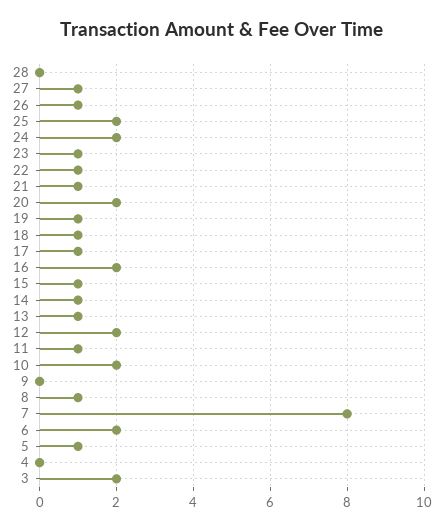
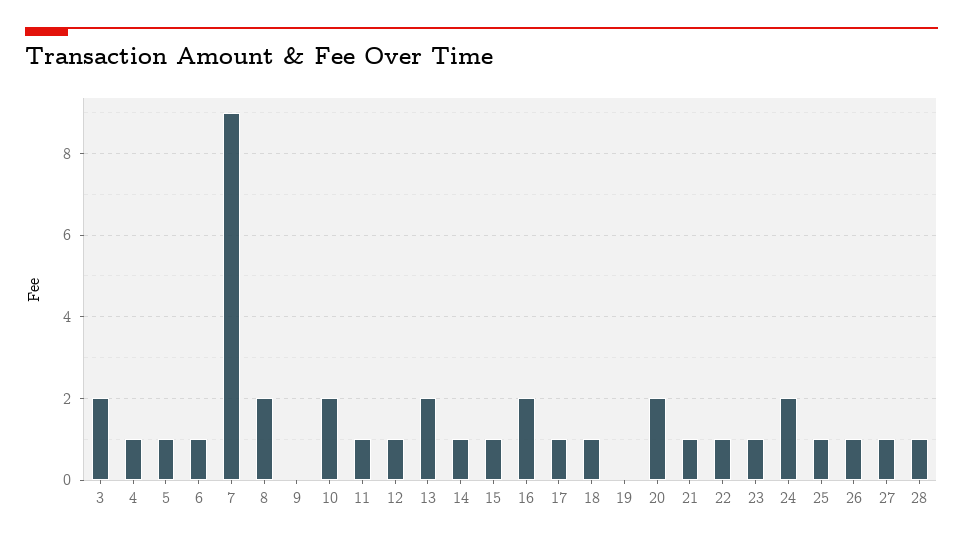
28: 0 -> 1
25: 2 -> 1
19: 1 -> 0
13: 1 -> 2
12: 2 -> 1
8: 1 -> 2
7: 8 -> 9
6: 2 -> 1
4: 0 -> 1

